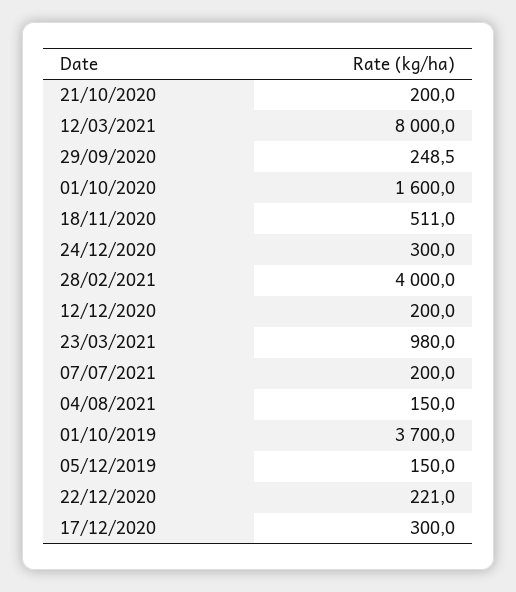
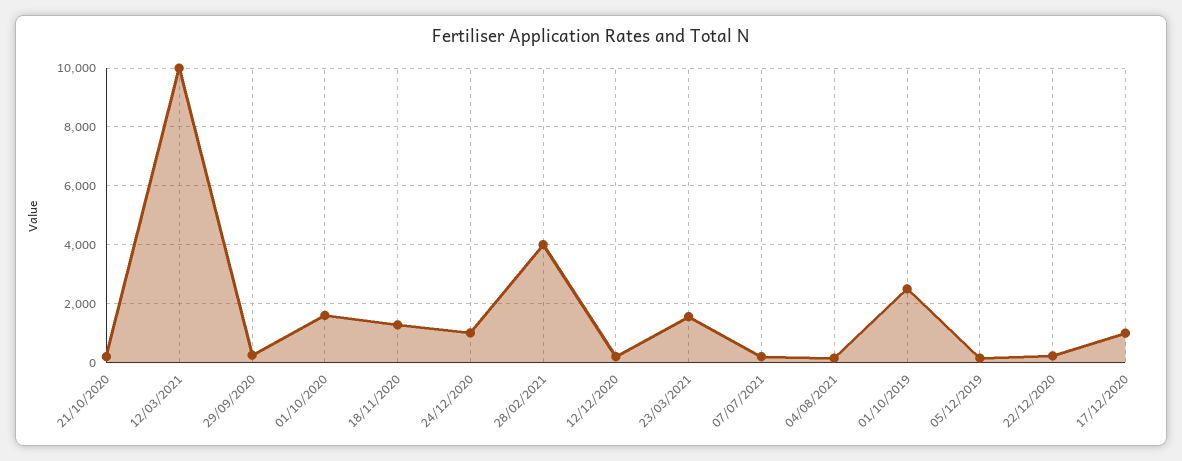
12/03/2021: 8000 -> 10000
18/11/2020: 511 -> 1250
24/12/2020: 300 -> 1000
23/03/2021: 980 -> 1500
01/10/2019: 3700 -> 2500
17/12/2020: 300 -> 1000

